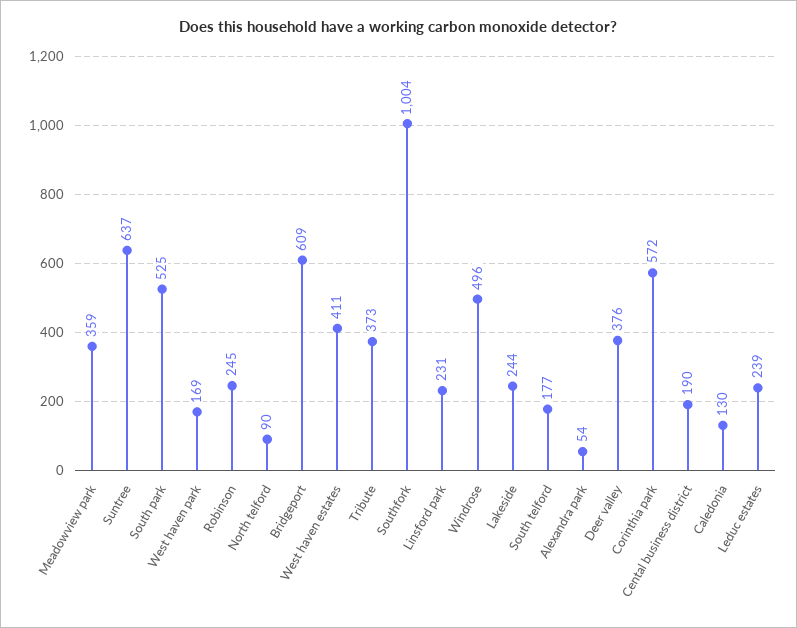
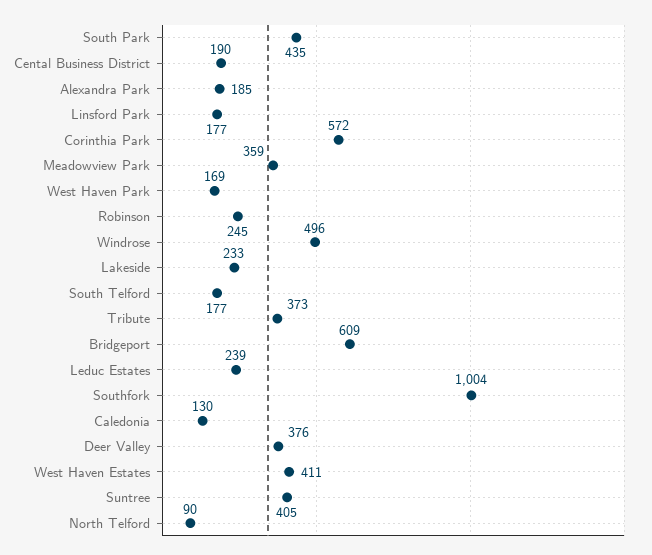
Suntree: 637 -> 405
South park: 525 -> 435
Linsford park: 231 -> 177
Lakeside: 244 -> 233
Alexandra park: 54 -> 185

